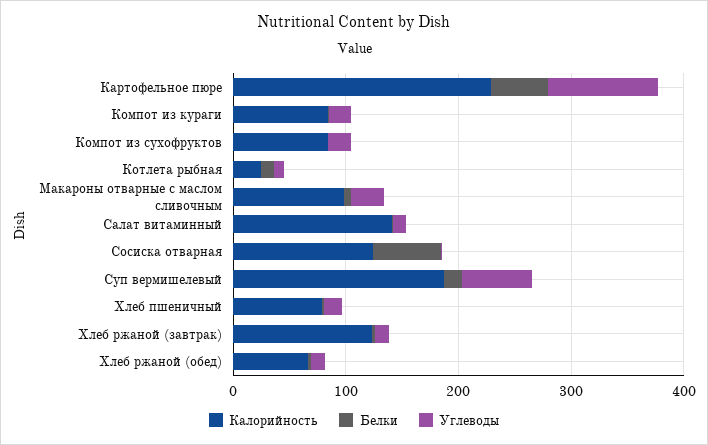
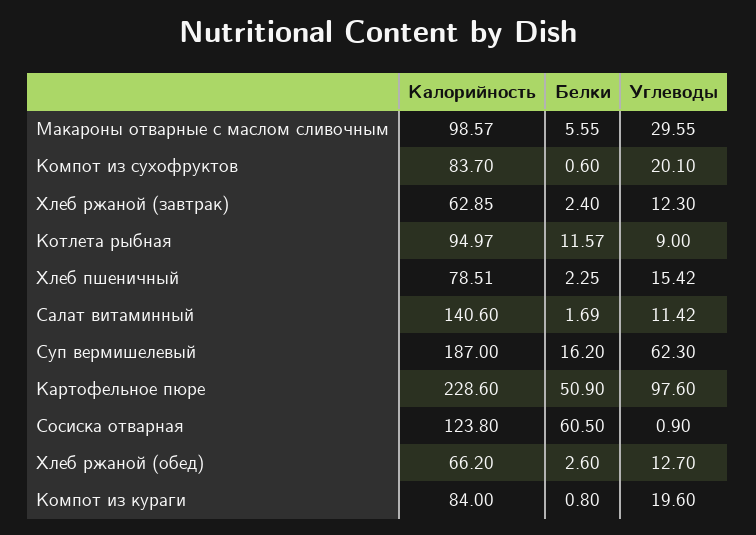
Калорийность, Котлета рыбная: 20 -> 94.97
Калорийность, Хлеб ржаной (завтрак): 120 -> 62.85

